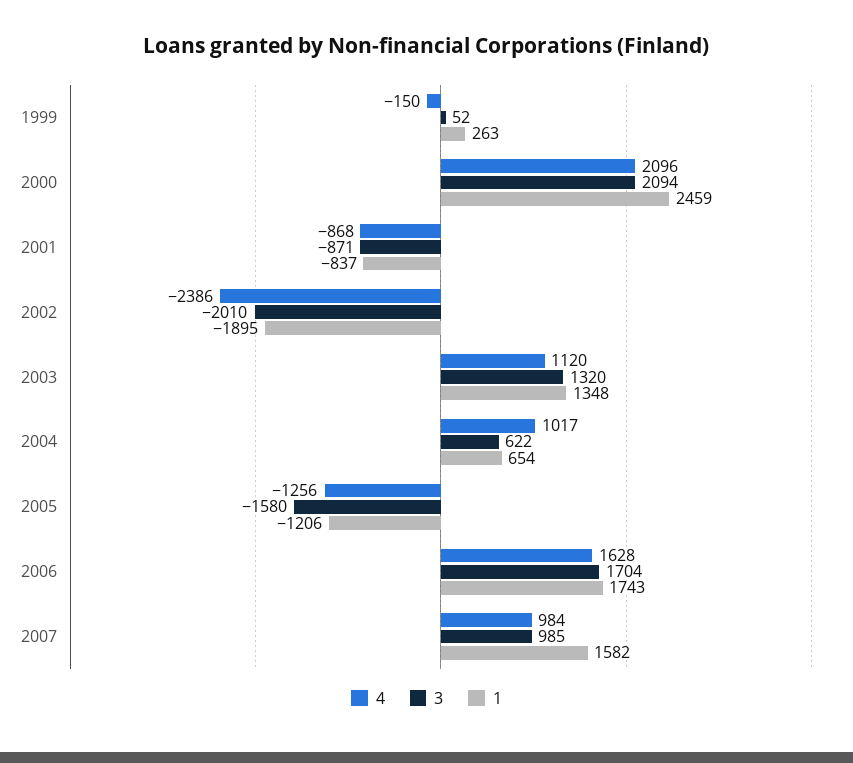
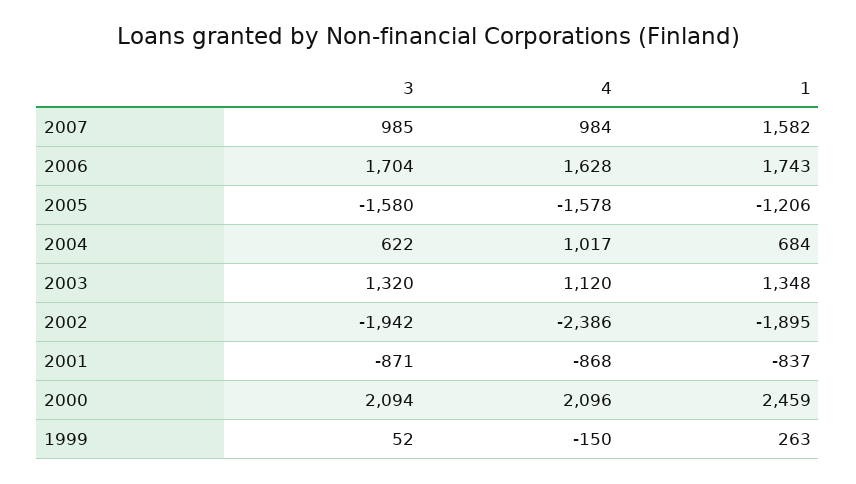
3, 2002: -2010 -> -1942
1, 2004: 654 -> 684
4, 2005: -1256 -> -1578

